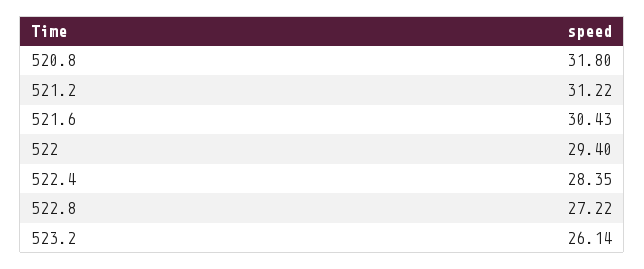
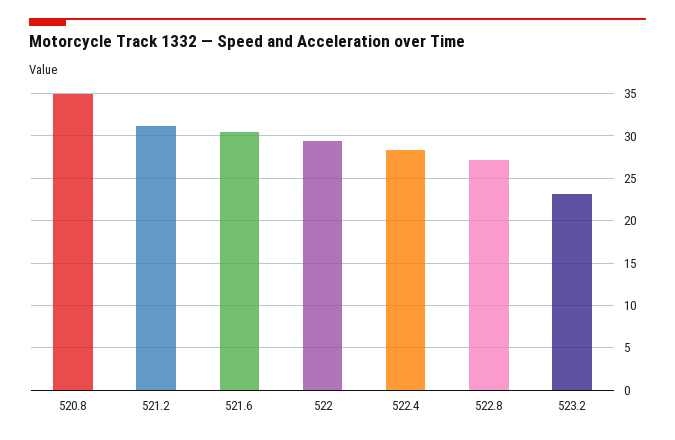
520.8: 31.8 -> 35
523.2: 26.14 -> 23

